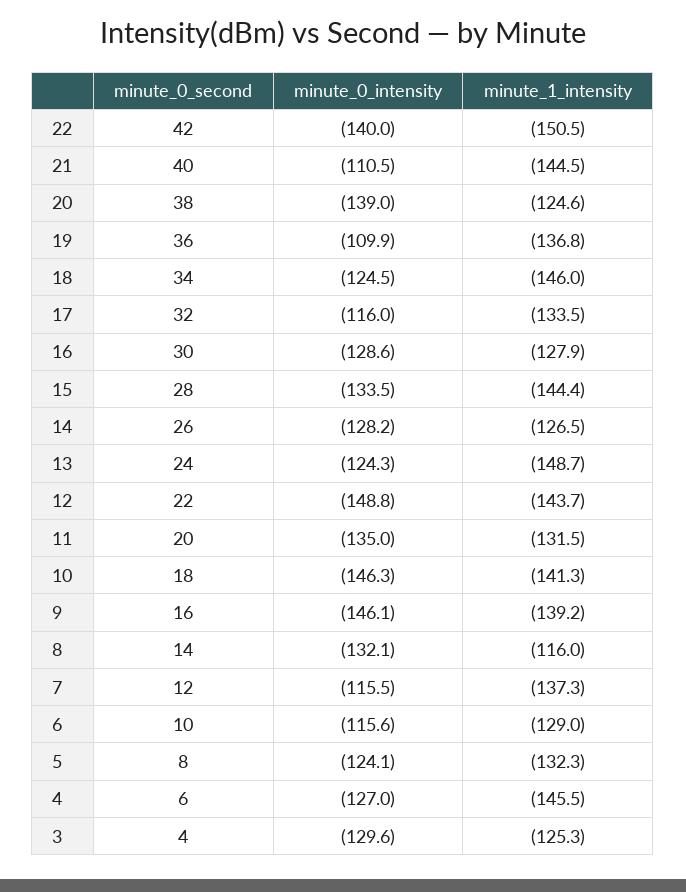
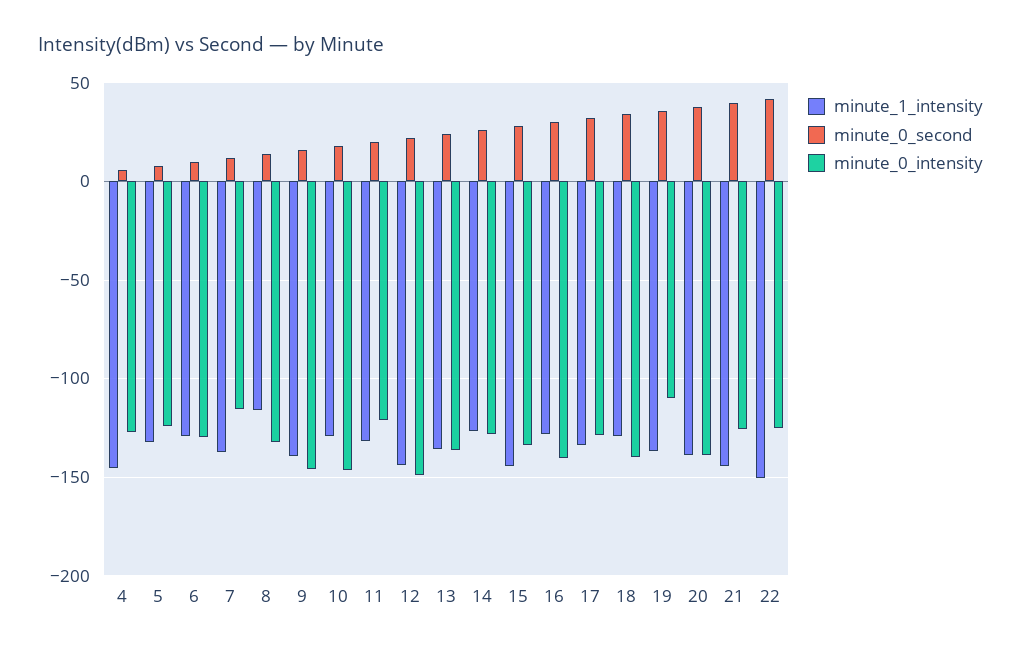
minute_0_intensity, 22: -140 -> -125
minute_0_intensity, 21: -110.5 -> -125
minute_1_intensity, 20: -124.6 -> -140
minute_0_intensity, 18: -124.5 -> -140
minute_1_intensity, 18: -146 -> -130
minute_0_intensity, 17: -116 -> -130
minute_0_intensity, 16: -128.6 -> -140
minute_0_intensity, 13: -124.3 -> -135
minute_1_intensity, 13: -148.7 -> -135
minute_0_intensity, 11: -135 -> -120
minute_1_intensity, 10: -141.3 -> -130
minute_0_intensity, 6: -115.6 -> -130
minute_0_second, 3: 4 -> none
minute_0_intensity, 3: -129.6 -> none
minute_1_intensity, 3: -125.3 -> none

